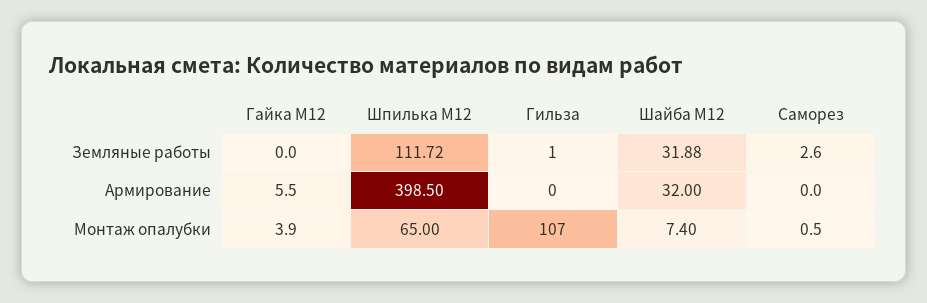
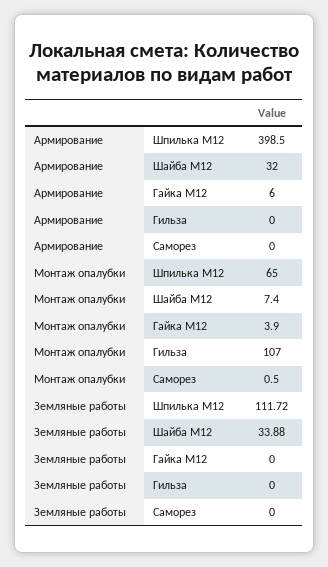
Гильза, Земляные работы: 1 -> 0
Шайба М12, Земляные работы: 31.88 -> 33.88
Саморез, Земляные работы: 2.6 -> 0
Гайка М12, Армирование: 5.5 -> 6

